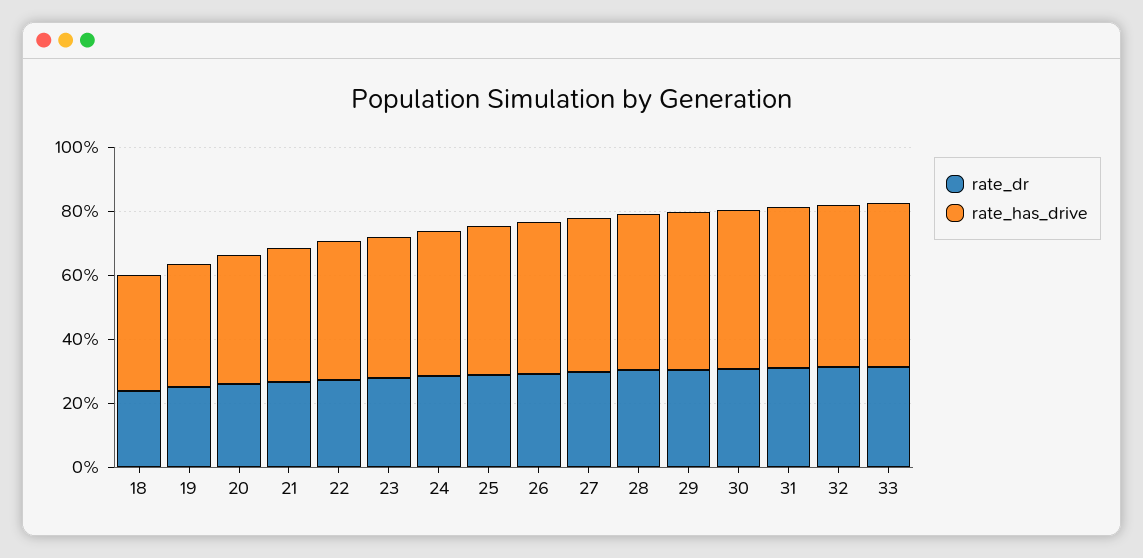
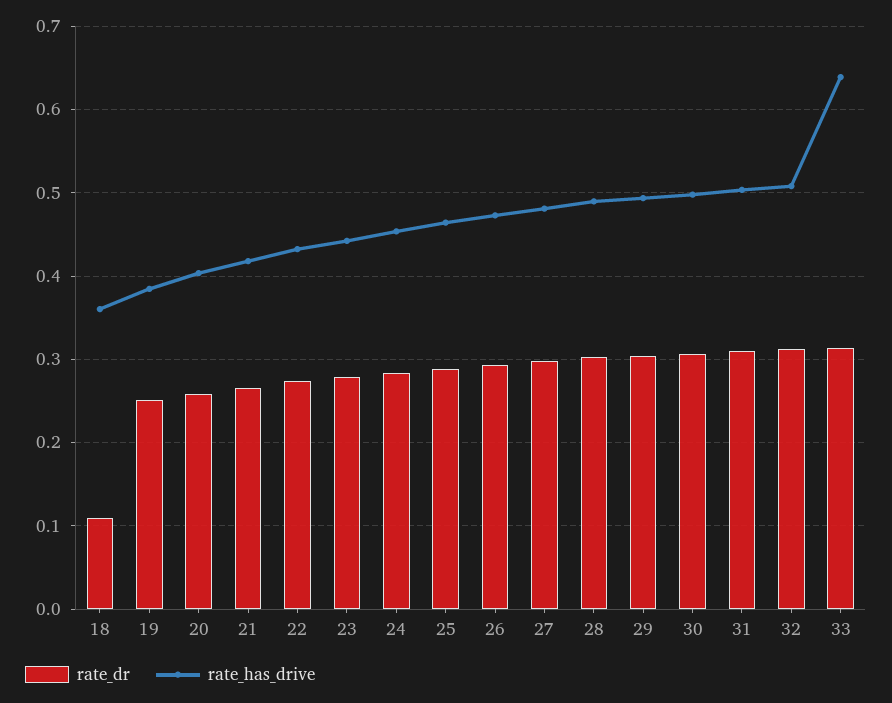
rate_dr, 18: 0.25 -> 0.11
rate_has_drive, 33: 0.5 -> 0.64

